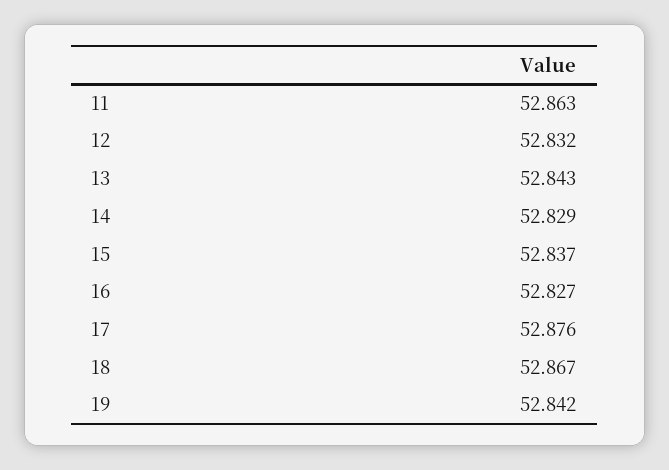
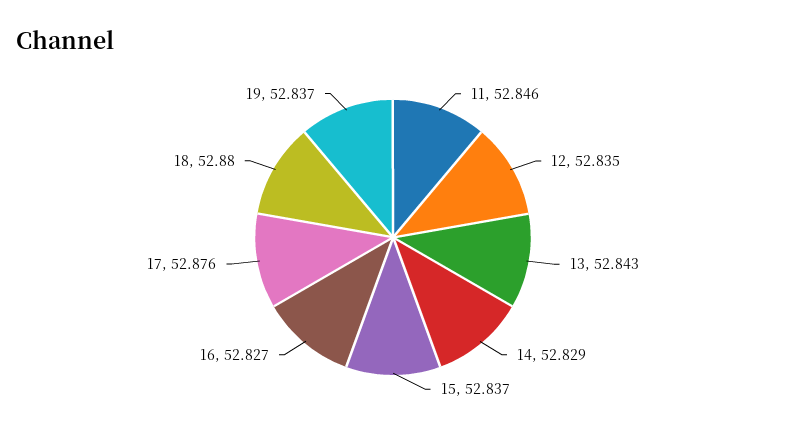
11: 52.863 -> 52.846
12: 52.832 -> 52.835
18: 52.867 -> 52.88
19: 52.842 -> 52.837

